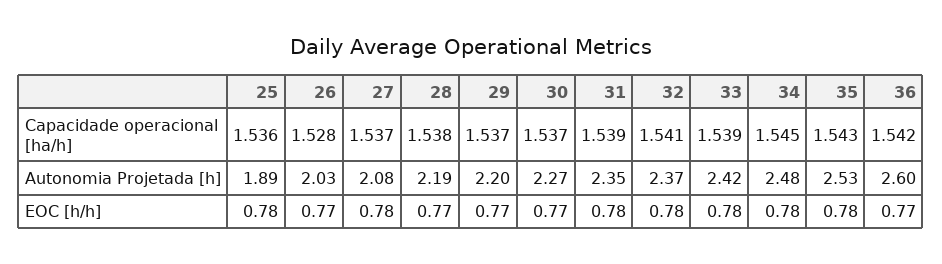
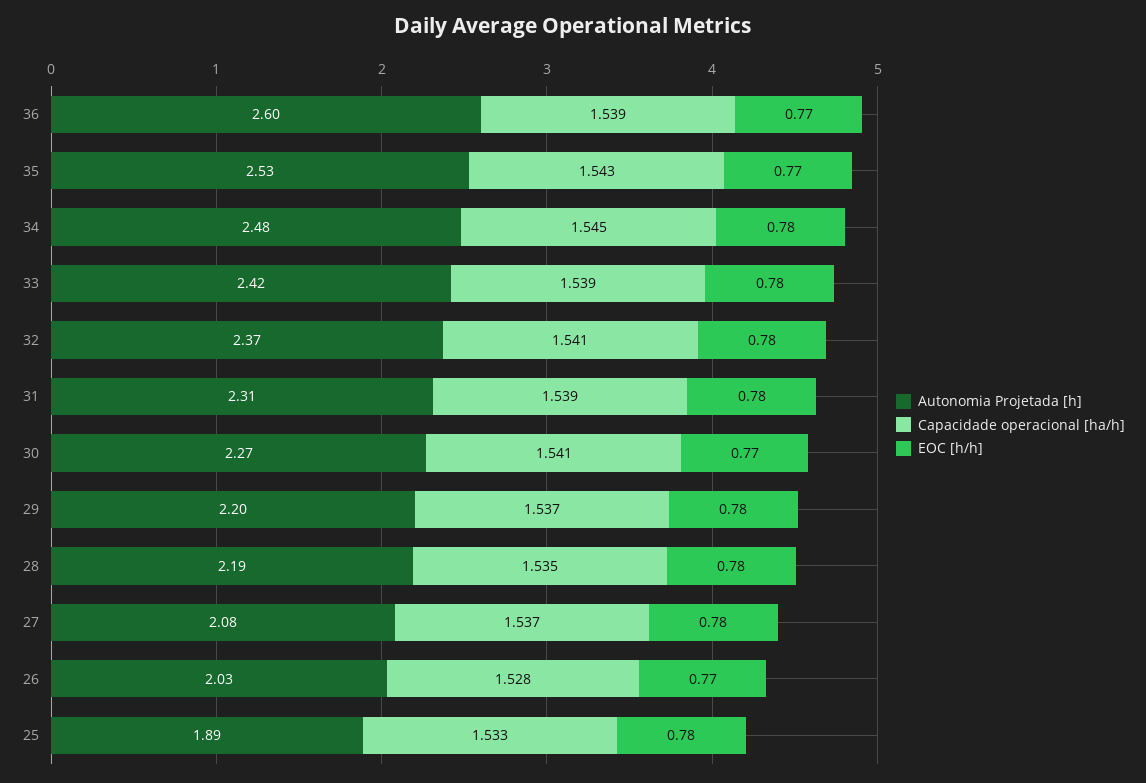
Capacidade operacional [ha/h], 25: 1.536 -> 1.533
Capacidade operacional [ha/h], 28: 1.538 -> 1.535
Capacidade operacional [ha/h], 30: 1.537 -> 1.541
Capacidade operacional [ha/h], 36: 1.542 -> 1.539
Autonomia Projetada [h], 31: 2.35 -> 2.31
EOC [h/h], 28: 0.77 -> 0.78
EOC [h/h], 29: 0.77 -> 0.78
EOC [h/h], 35: 0.78 -> 0.77

